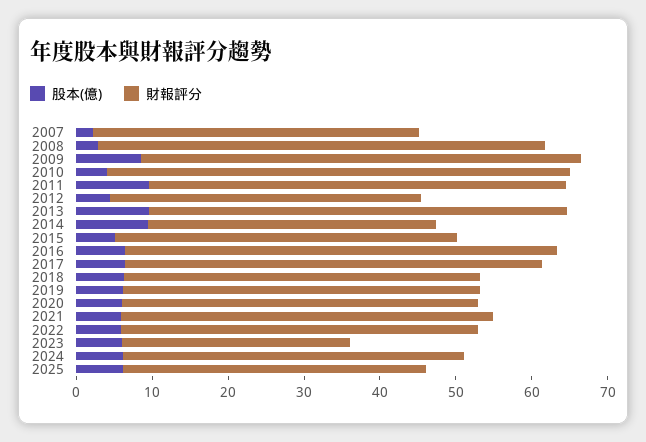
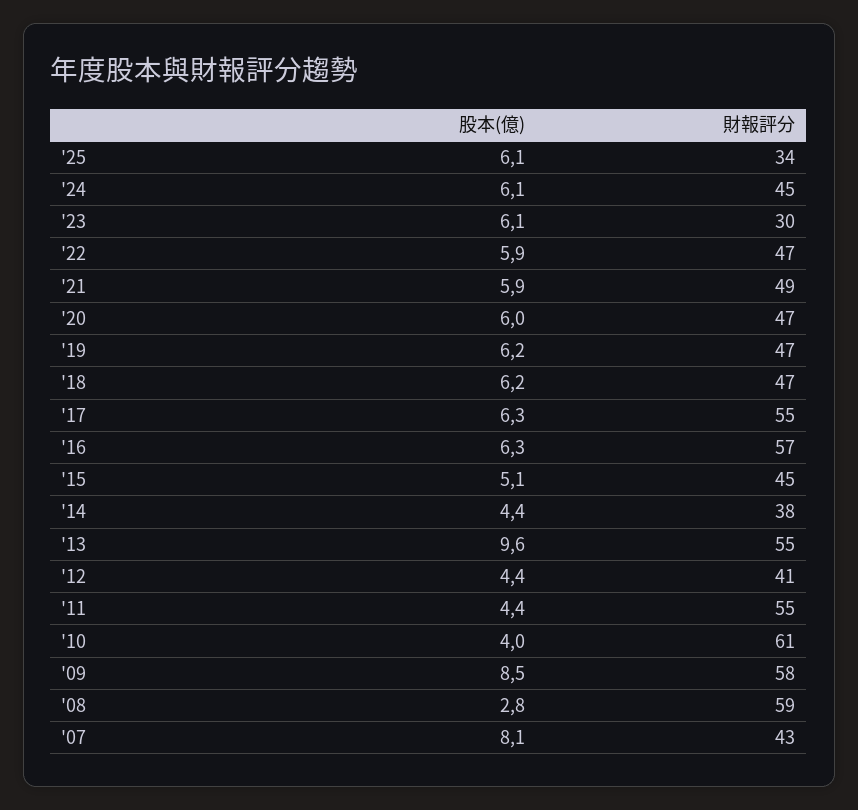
股本(億), 2007: 2 -> 8.1
股本(億), 2011: 10 -> 4.4
股本(億), 2014: 10 -> 4.4
財報評分, 2025: 40 -> 34

